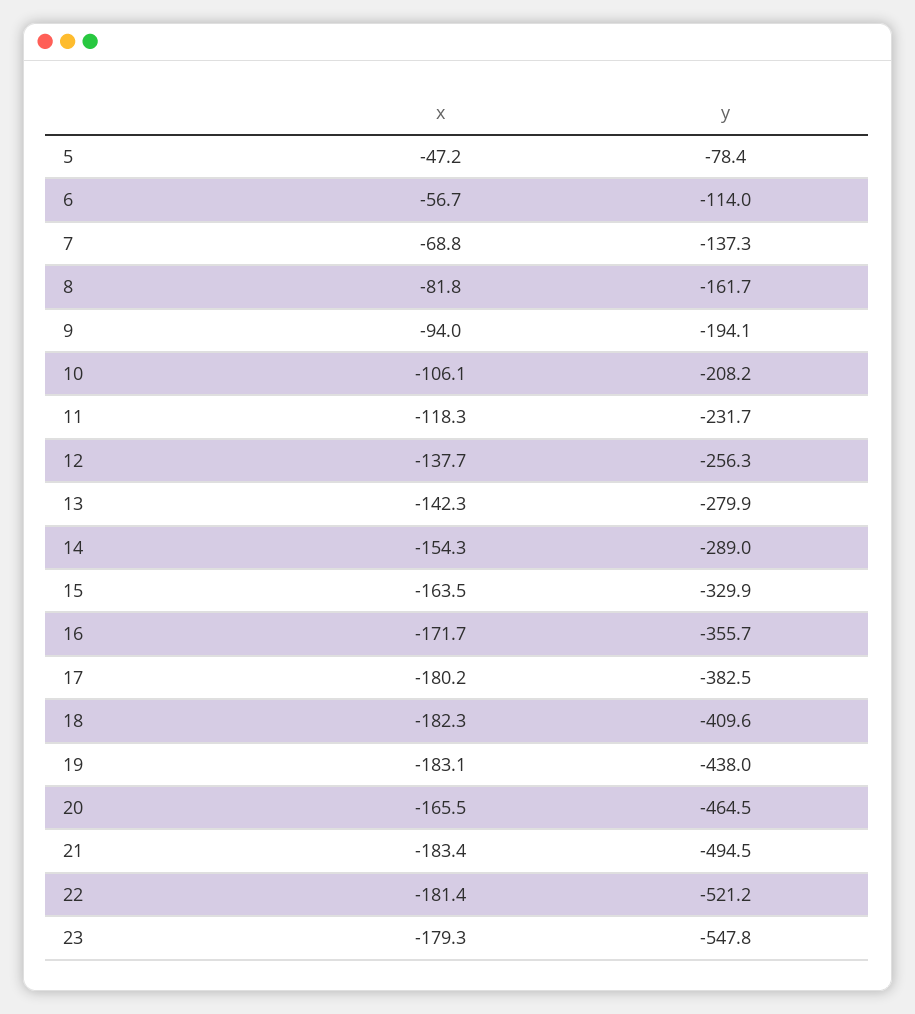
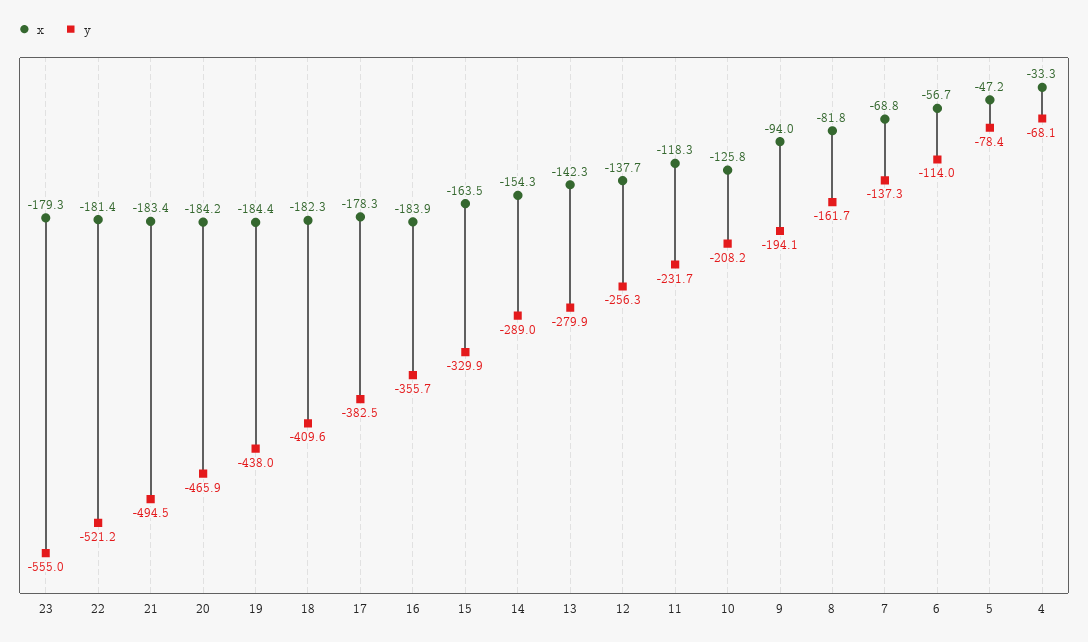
x, 10: -106.1 -> -125.8
x, 16: -171.7 -> -183.9
x, 17: -180.2 -> -178.3
x, 19: -183.1 -> -184.4
x, 20: -165.5 -> -184.2
y, 20: -464.5 -> -465.9
y, 23: -547.8 -> -555
x, 4: none -> -33.3
y, 4: none -> -68.1

